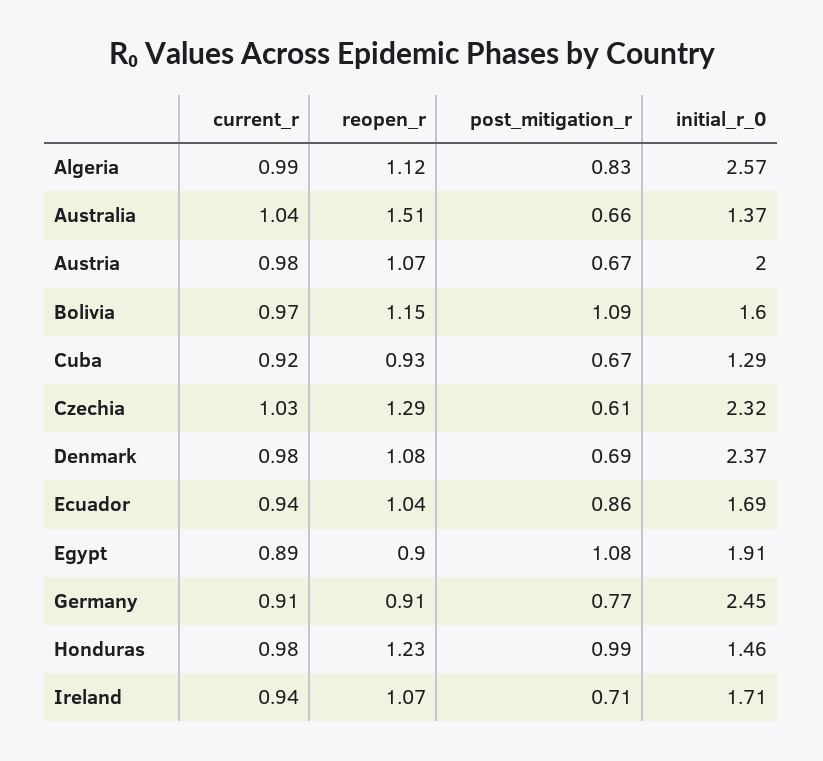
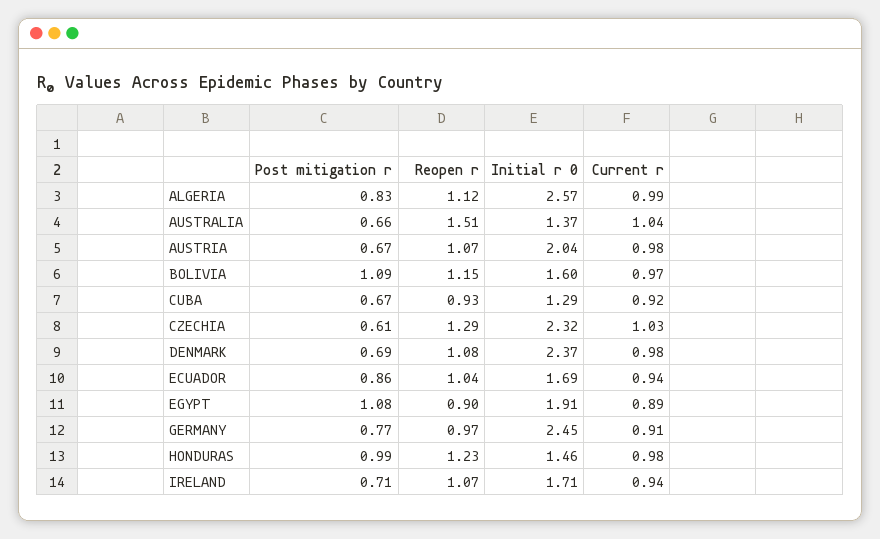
initial_r_0, Austria: 2 -> 2.04
reopen_r, Germany: 0.91 -> 0.97

